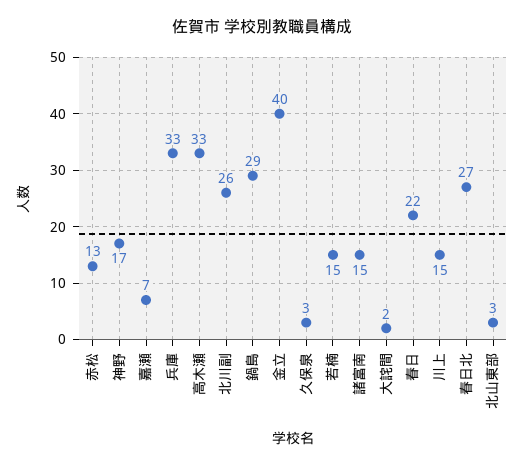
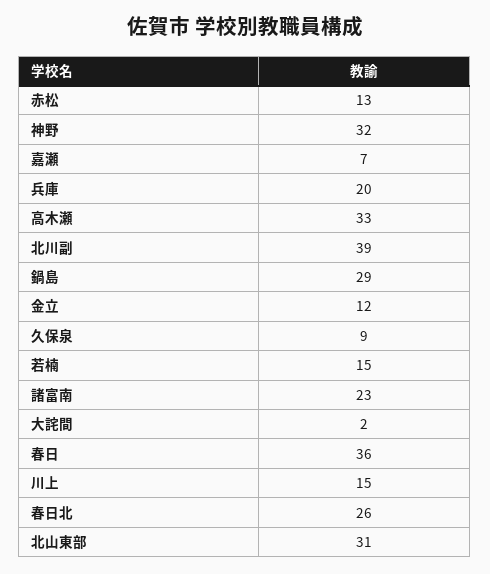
神野: 17 -> 32
兵庫: 33 -> 20
北川副: 26 -> 39
金立: 40 -> 12
久保泉: 3 -> 9
諸富南: 15 -> 23
春日: 22 -> 36
春日北: 27 -> 26
北山東部: 3 -> 31

